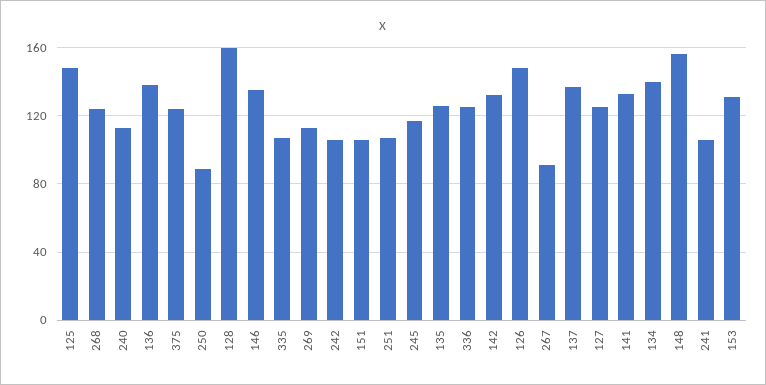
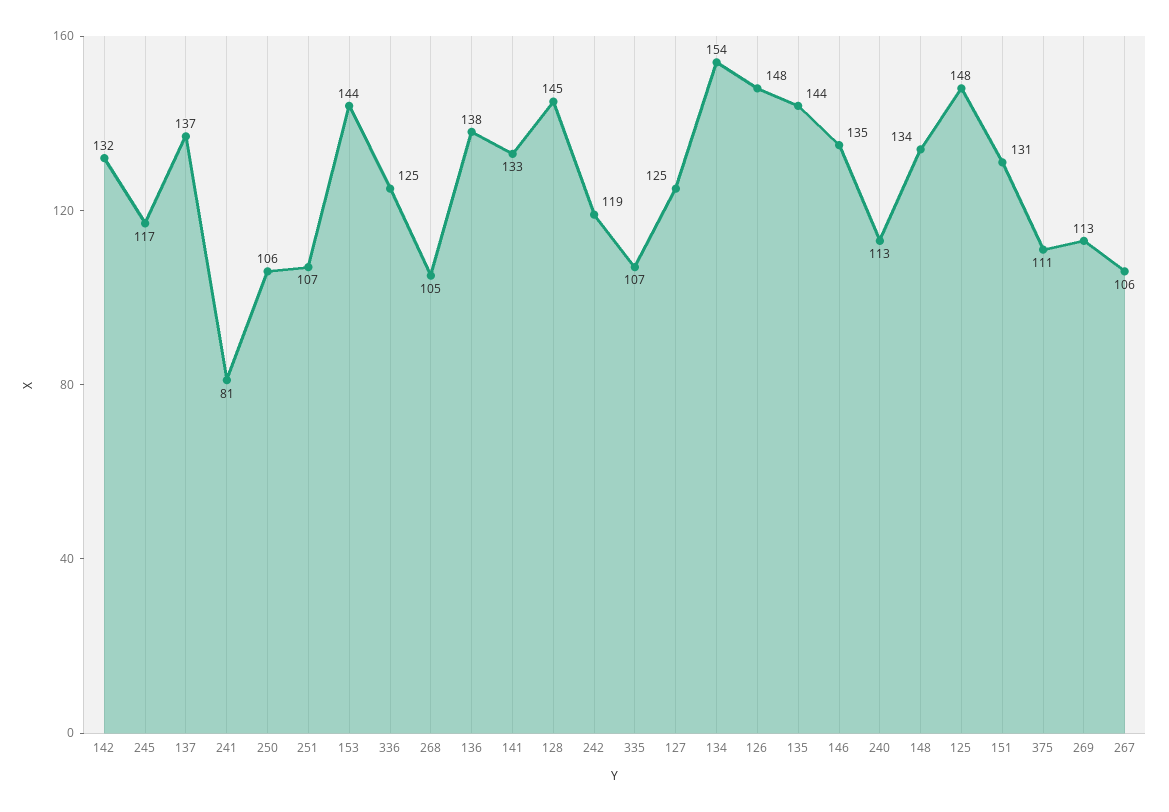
268: 125 -> 105
375: 125 -> 111
250: 90 -> 106
128: 160 -> 145
242: 105 -> 119
151: 105 -> 131
135: 125 -> 144
267: 90 -> 106
134: 140 -> 154
148: 155 -> 134
241: 105 -> 81
153: 130 -> 144

